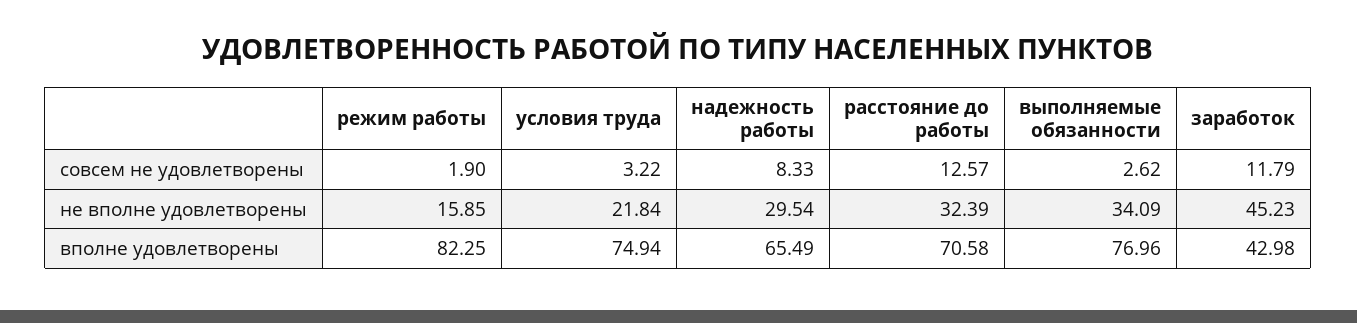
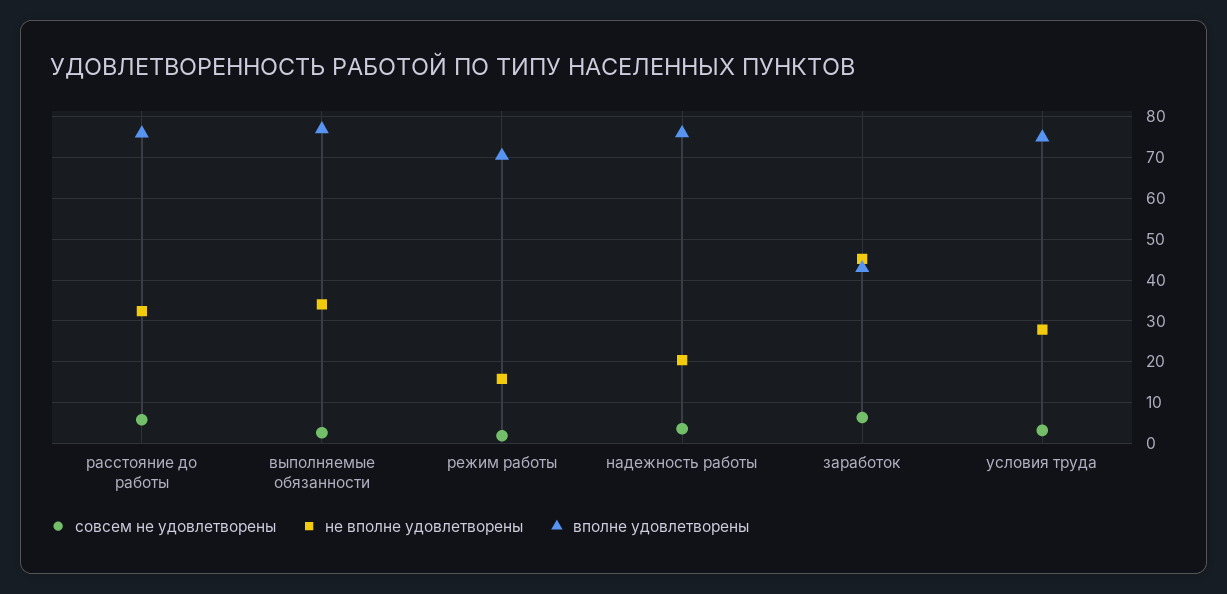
совсем не удовлетворены, надежность работы: 8.33 -> 4
совсем не удовлетворены, расстояние до работы: 12.57 -> 6
совсем не удовлетворены, заработок: 11.79 -> 6
не вполне удовлетворены, условия труда: 21.84 -> 28
не вполне удовлетворены, надежность работы: 29.54 -> 20
вполне удовлетворены, режим работы: 82.25 -> 70
вполне удовлетворены, надежность работы: 65.49 -> 76
вполне удовлетворены, расстояние до работы: 70.58 -> 76

